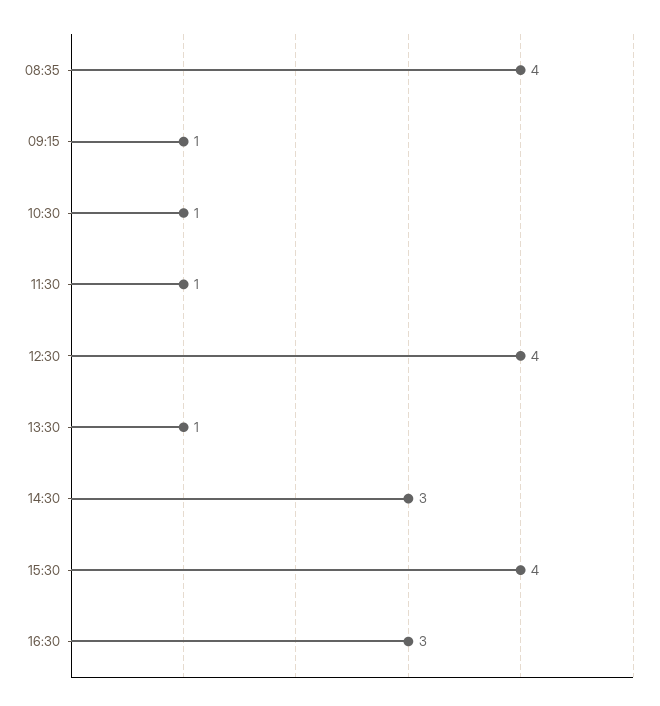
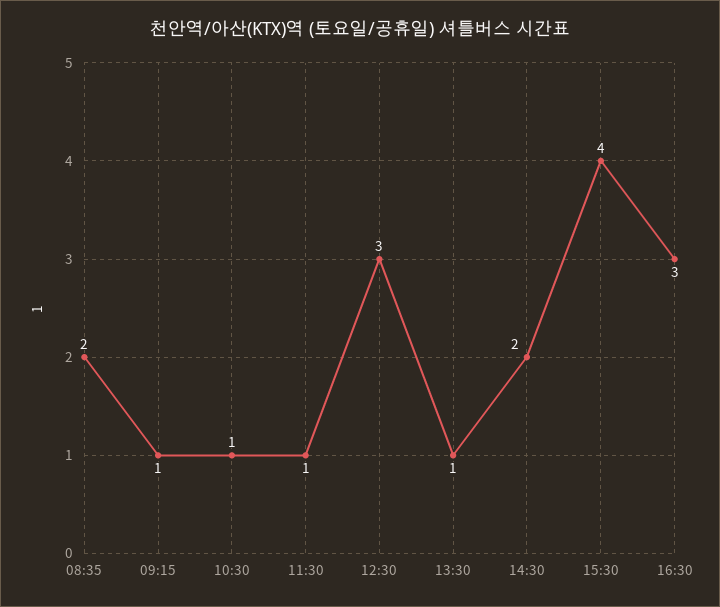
08:35: 4 -> 2
12:30: 4 -> 3
14:30: 3 -> 2

